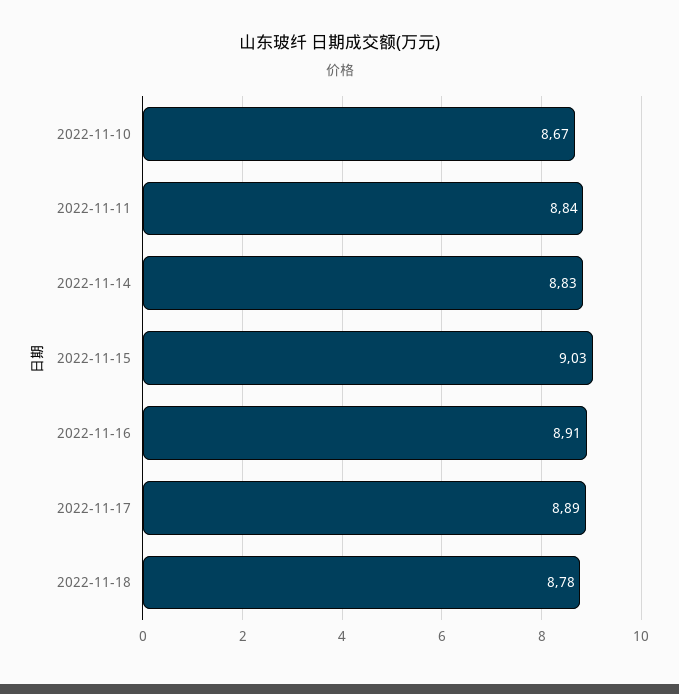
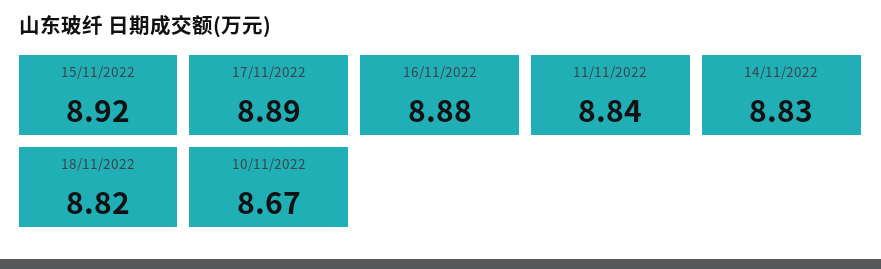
2022-11-15: 9.03 -> 8.92
2022-11-16: 8.91 -> 8.88
2022-11-18: 8.78 -> 8.82

